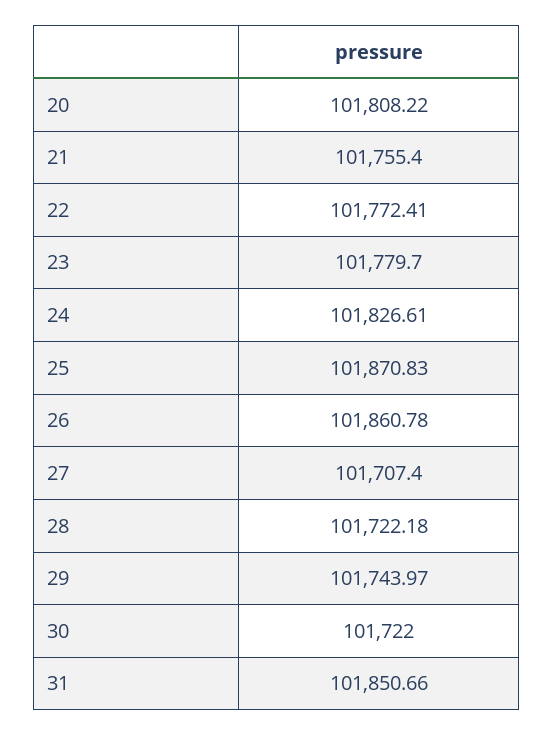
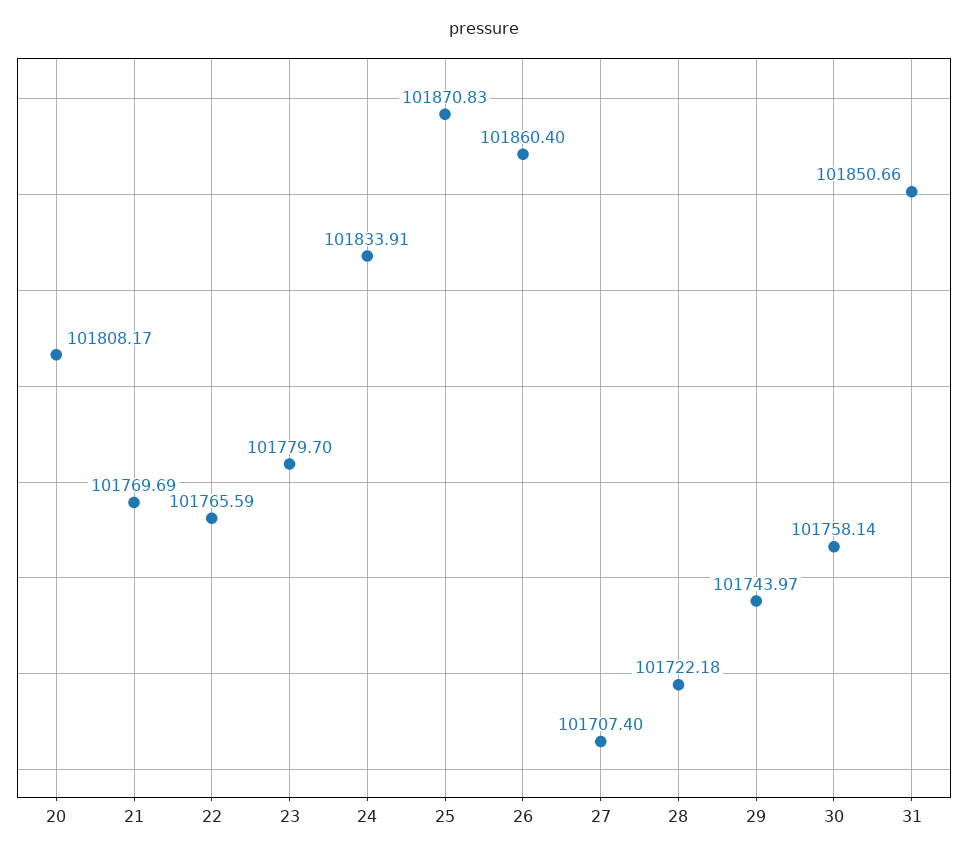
20: 101808.22 -> 101808.17
21: 101755.4 -> 101769.69
22: 101772.41 -> 101765.59
24: 101826.61 -> 101833.91
26: 101860.78 -> 101860.4
30: 101722 -> 101758.14

